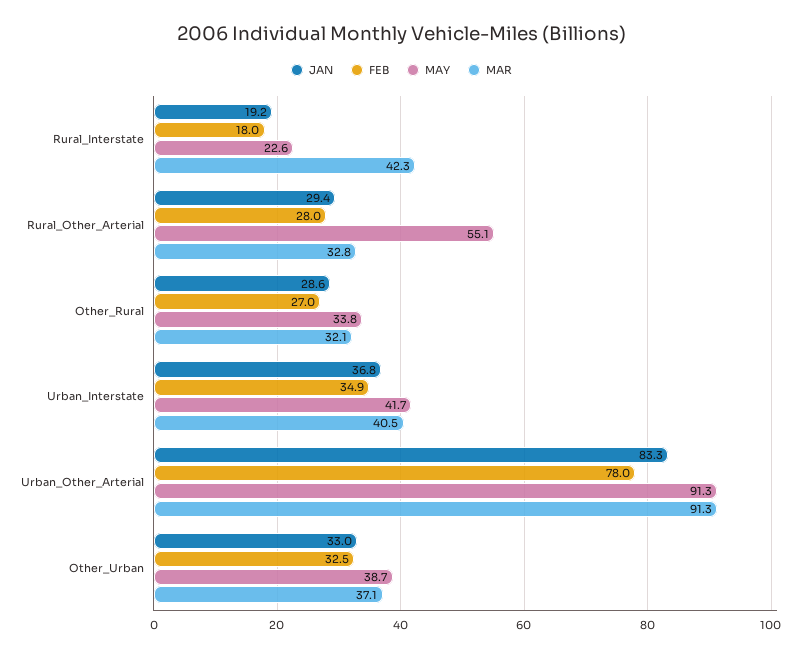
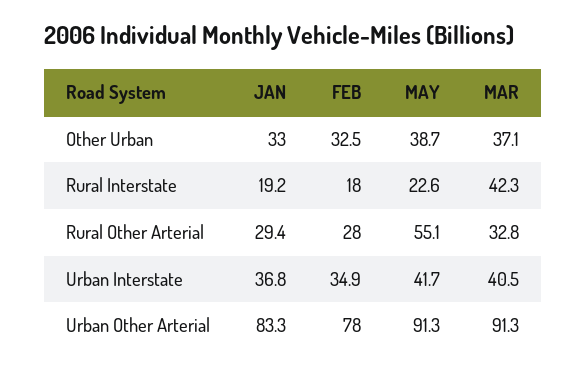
JAN, Other_Rural: 28.6 -> none
FEB, Other_Rural: 27 -> none
MAY, Other_Rural: 33.8 -> none
MAR, Other_Rural: 32.1 -> none

